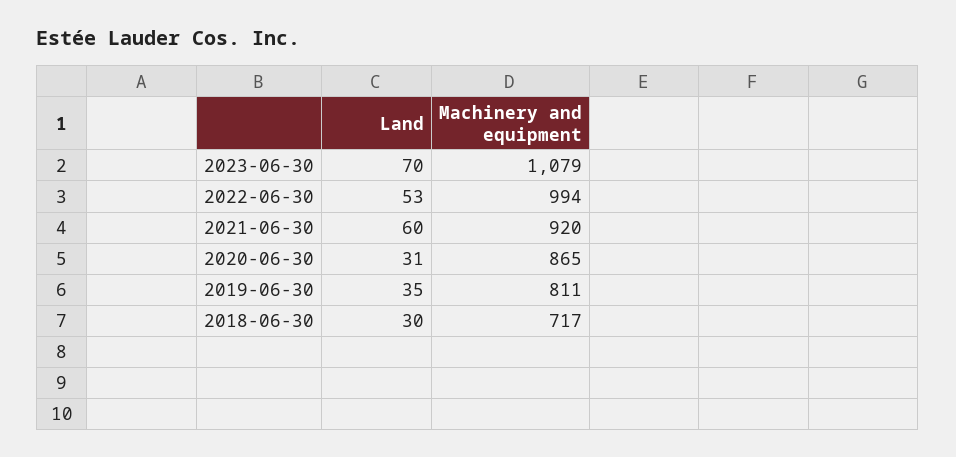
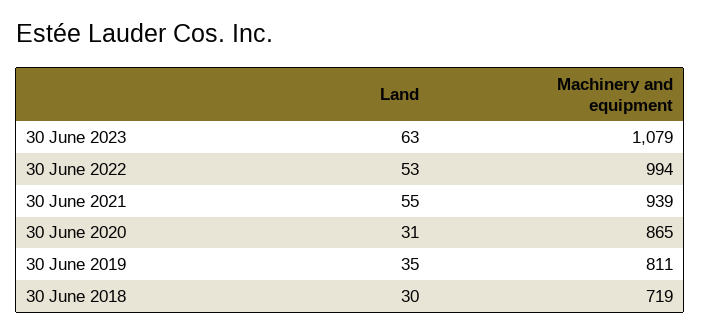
Land, 2023-06-30: 70 -> 63
Land, 2021-06-30: 60 -> 55
Machinery and equipment, 2021-06-30: 920 -> 939
Machinery and equipment, 2018-06-30: 717 -> 719

